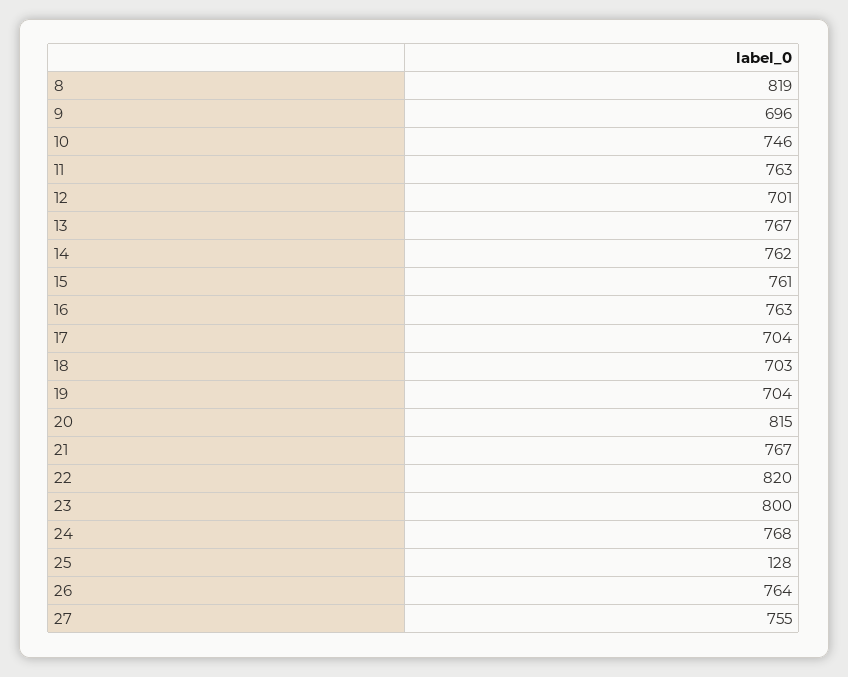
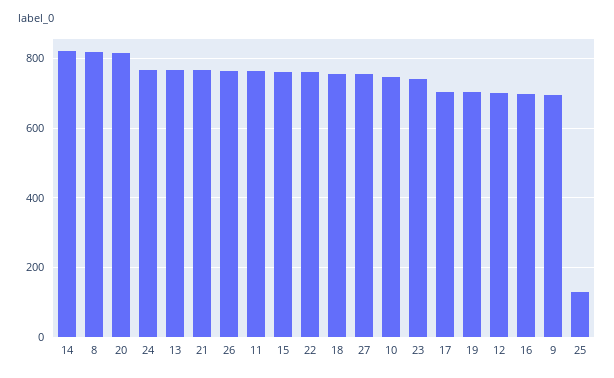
14: 762 -> 820
16: 763 -> 700
18: 703 -> 760
22: 820 -> 760
23: 800 -> 740

